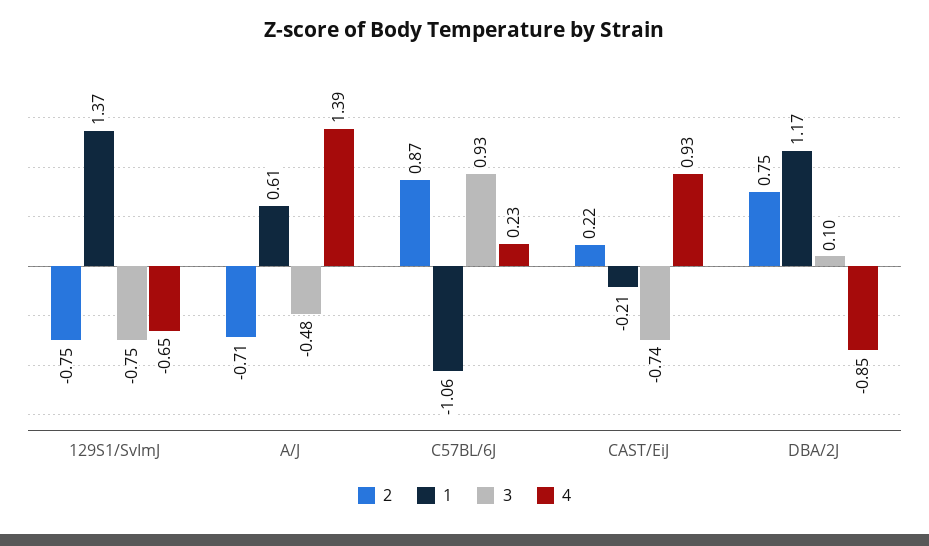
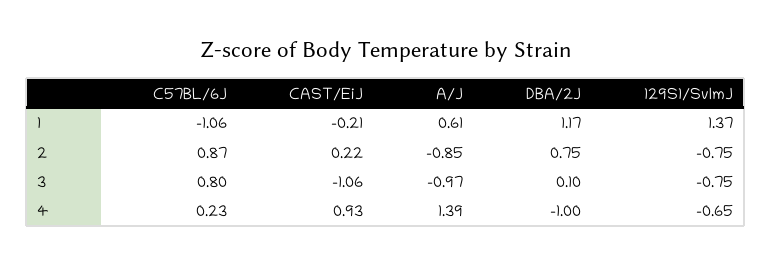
2, A/J: -0.71 -> -0.85
3, A/J: -0.48 -> -0.97
3, C57BL/6J: 0.93 -> 0.8
3, CAST/EiJ: -0.74 -> -1.06
4, DBA/2J: -0.85 -> -1

